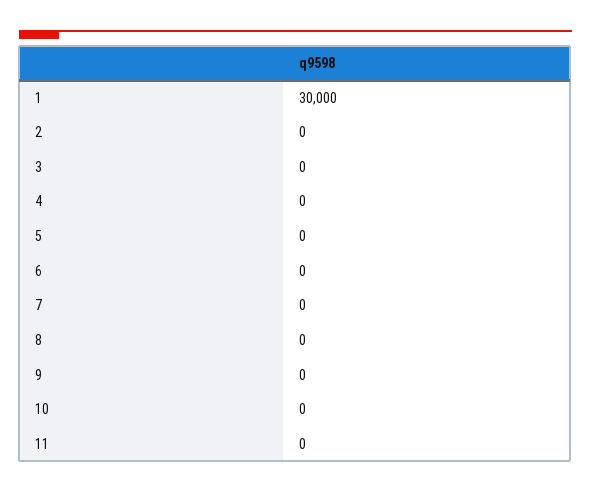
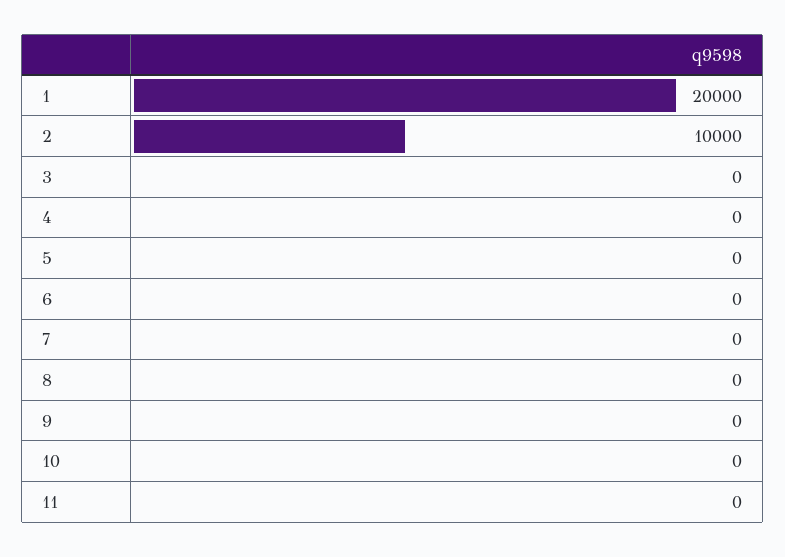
1: 30000 -> 20000
2: 0 -> 10000

